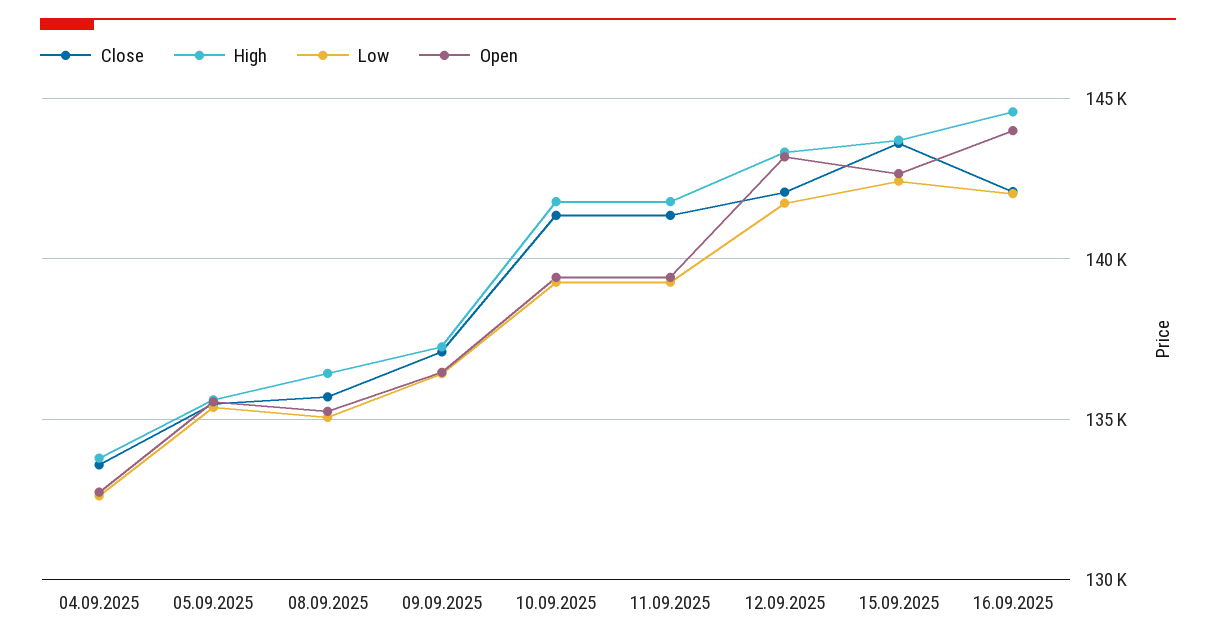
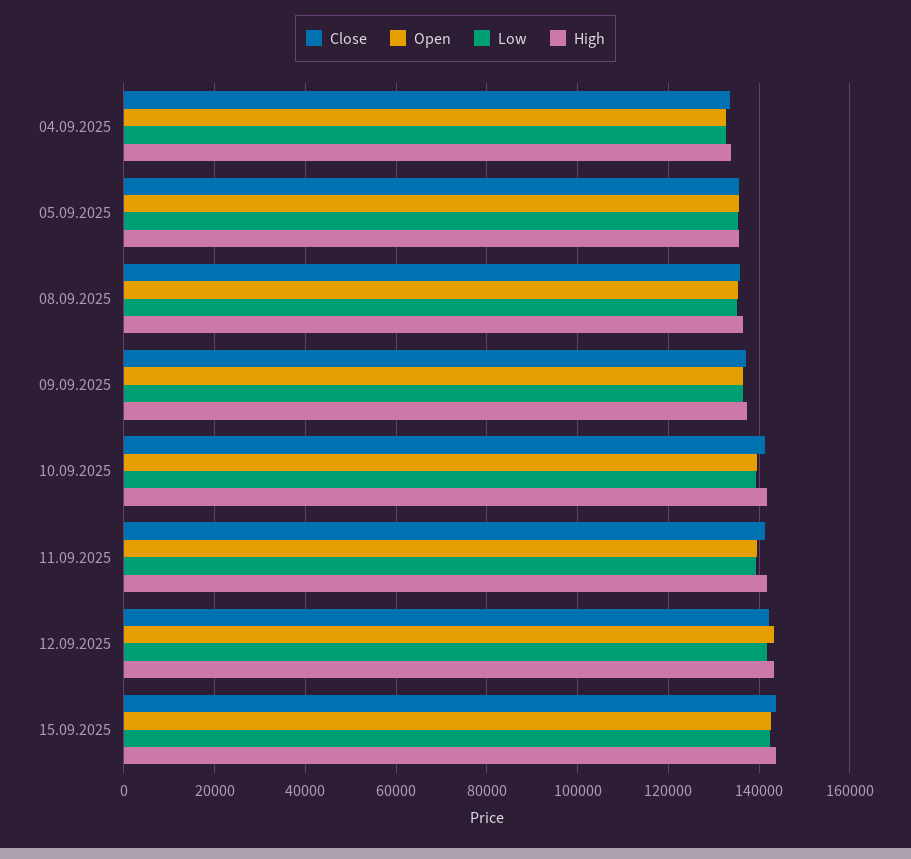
Close, 16.09.2025: 142000 -> none
High, 16.09.2025: 144500 -> none
Low, 16.09.2025: 142000 -> none
Open, 16.09.2025: 144000 -> none

